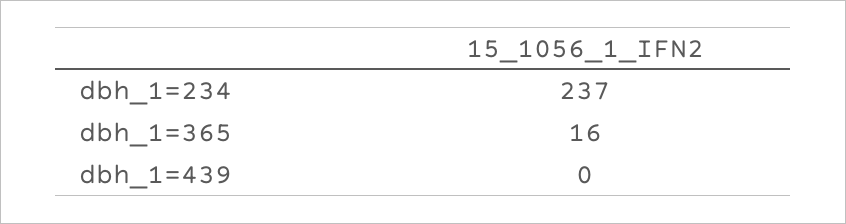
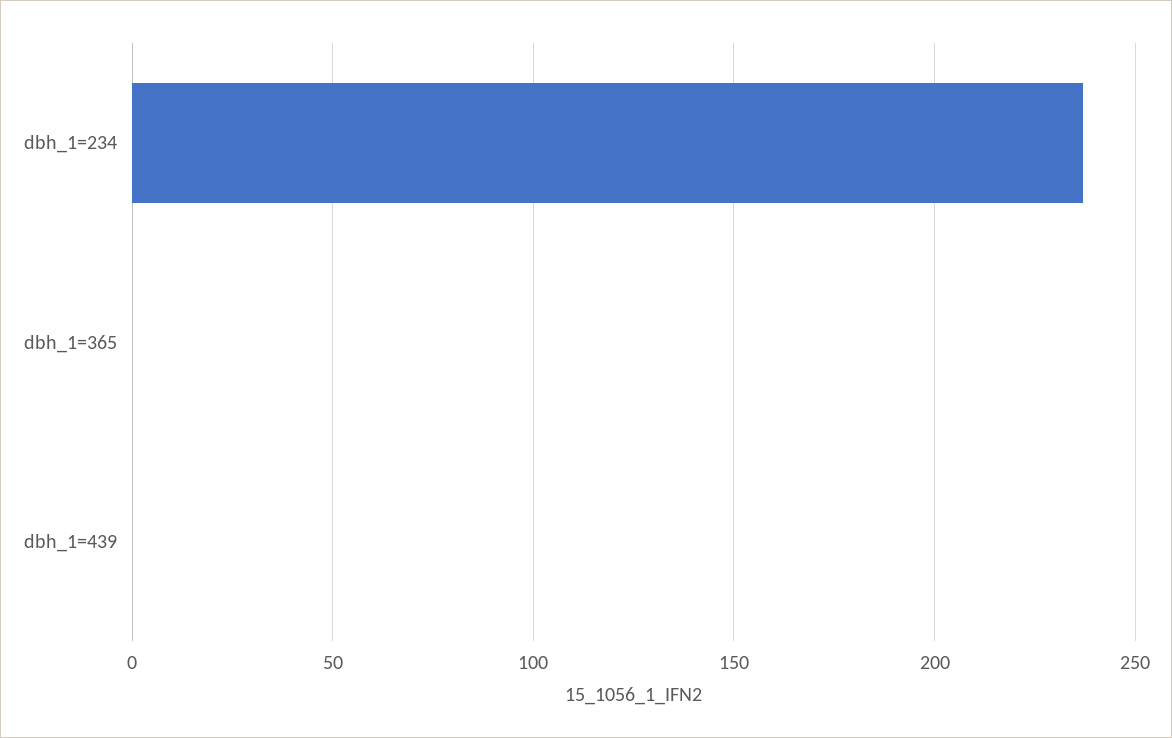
dbh_1=365: 16 -> 0

